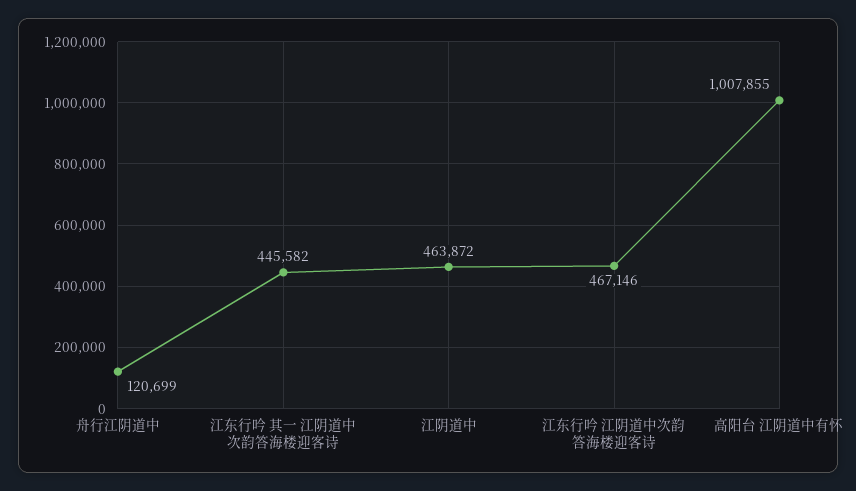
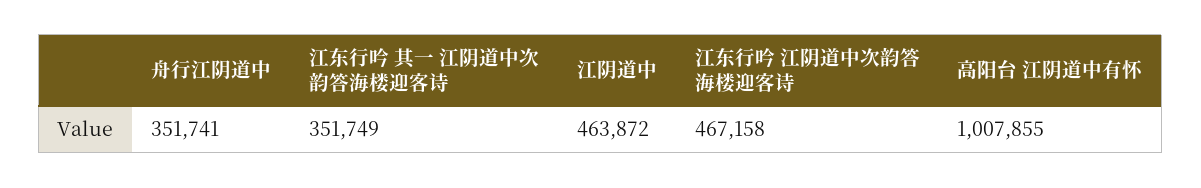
舟行江阴道中: 120699 -> 351741
江东行吟 其一 江阴道中次韵答海楼迎客诗: 445582 -> 351749
江东行吟 江阴道中次韵答海楼迎客诗: 467146 -> 467158

